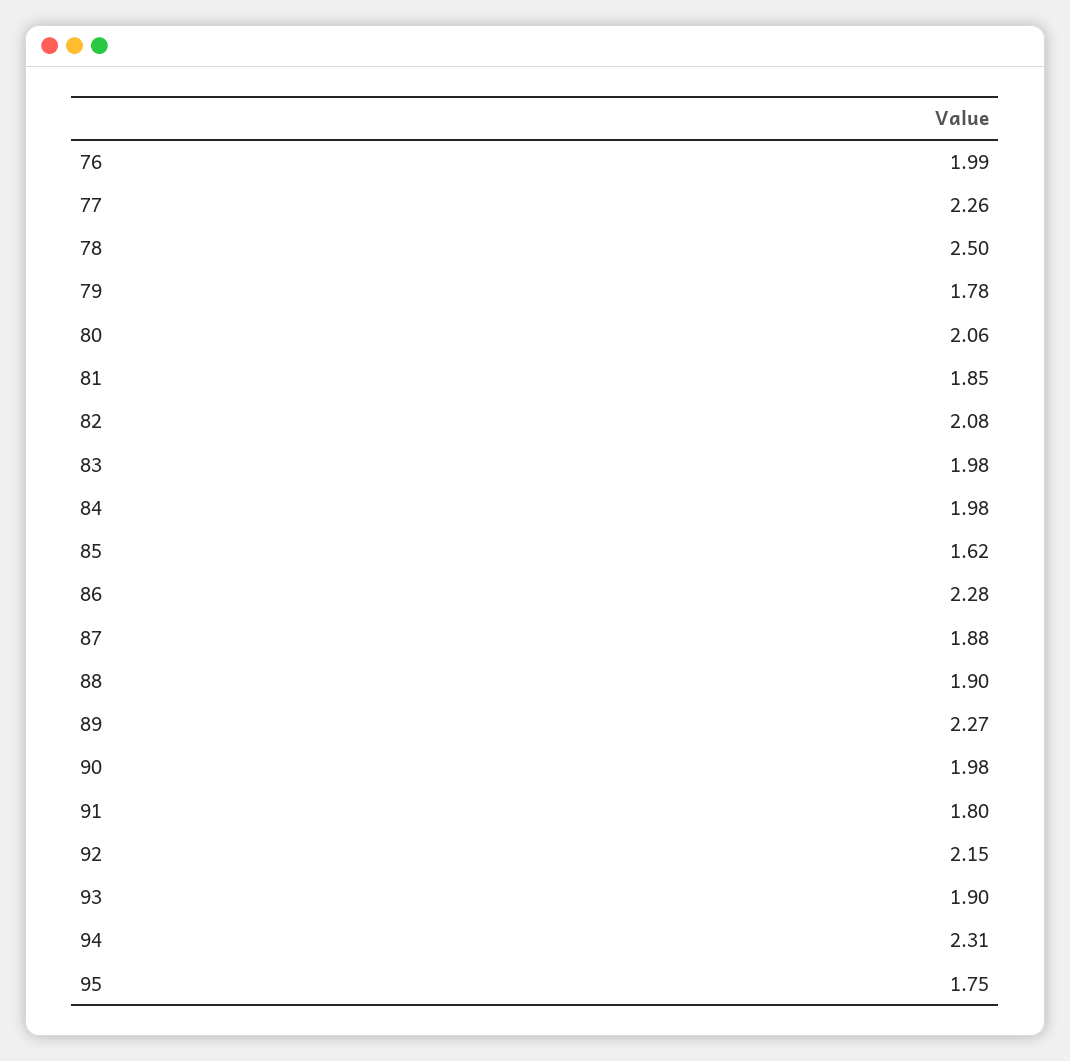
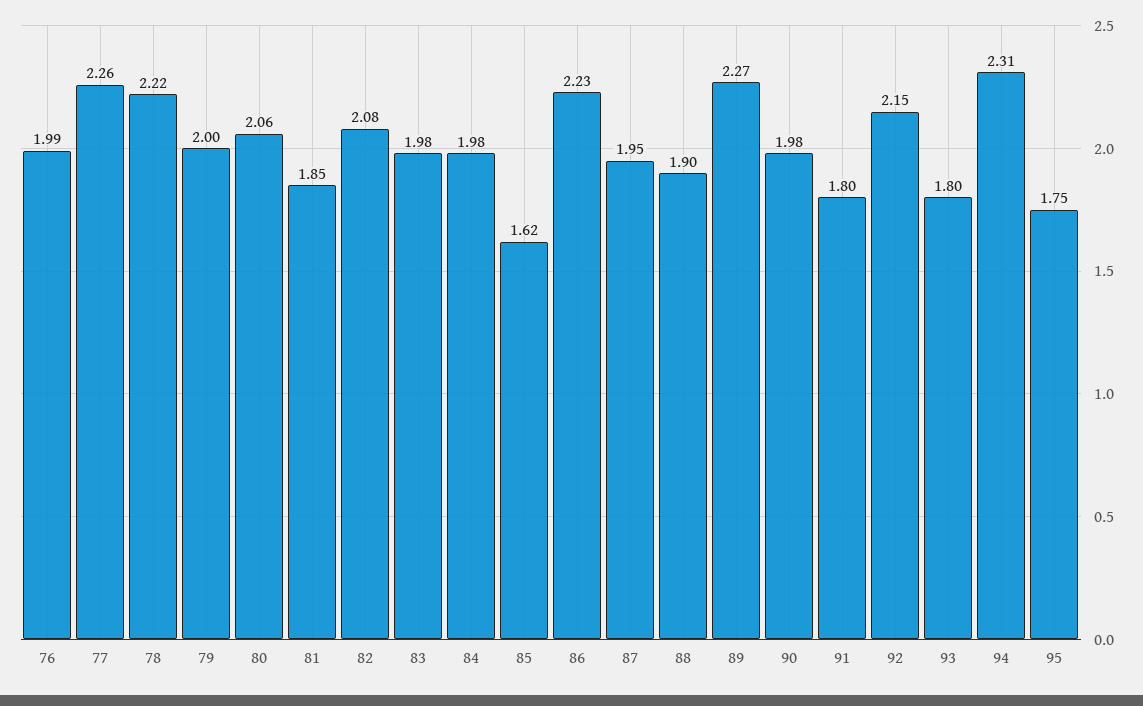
78: 2.5 -> 2.22
79: 1.78 -> 2
86: 2.28 -> 2.23
87: 1.88 -> 1.95
93: 1.9 -> 1.8

